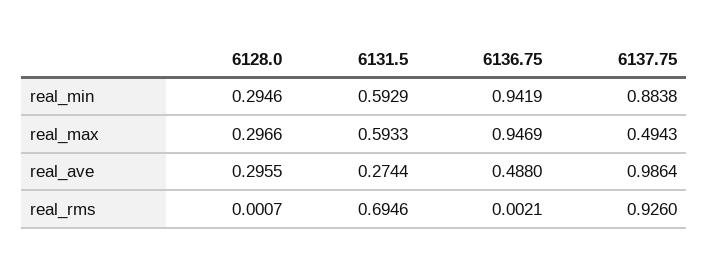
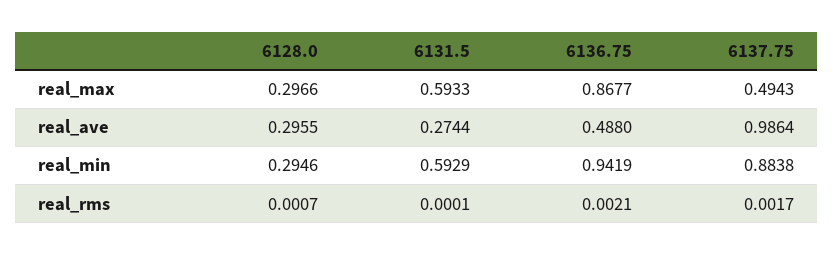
6136.75, real_max: 0.9469 -> 0.8677
6131.5, real_rms: 0.6946 -> 0.0001
6137.75, real_rms: 0.926 -> 0.0017

